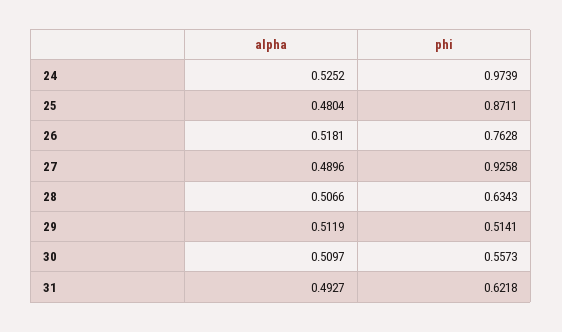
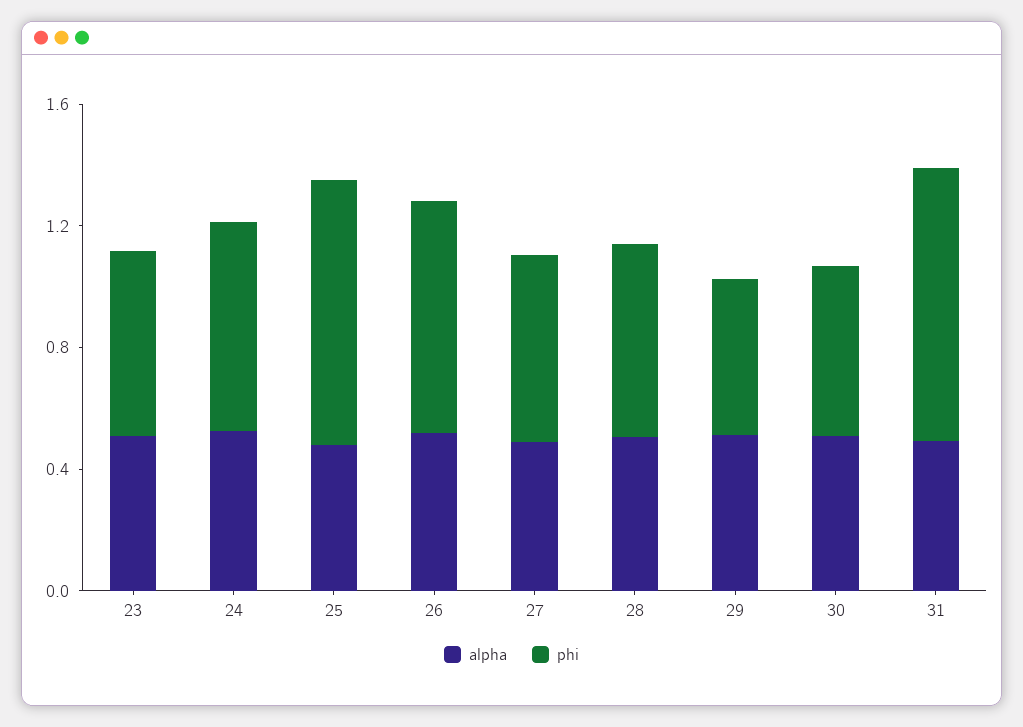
phi, 24: 0.9739 -> 0.7
phi, 27: 0.9258 -> 0.6
phi, 31: 0.6218 -> 0.9
alpha, 23: none -> 0.5
phi, 23: none -> 0.6

